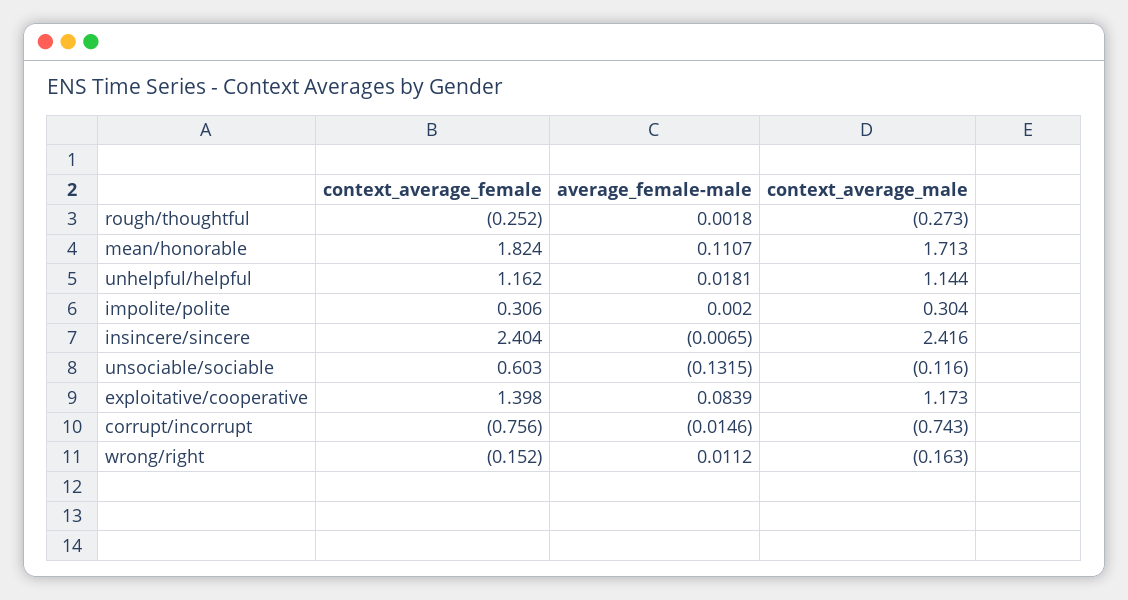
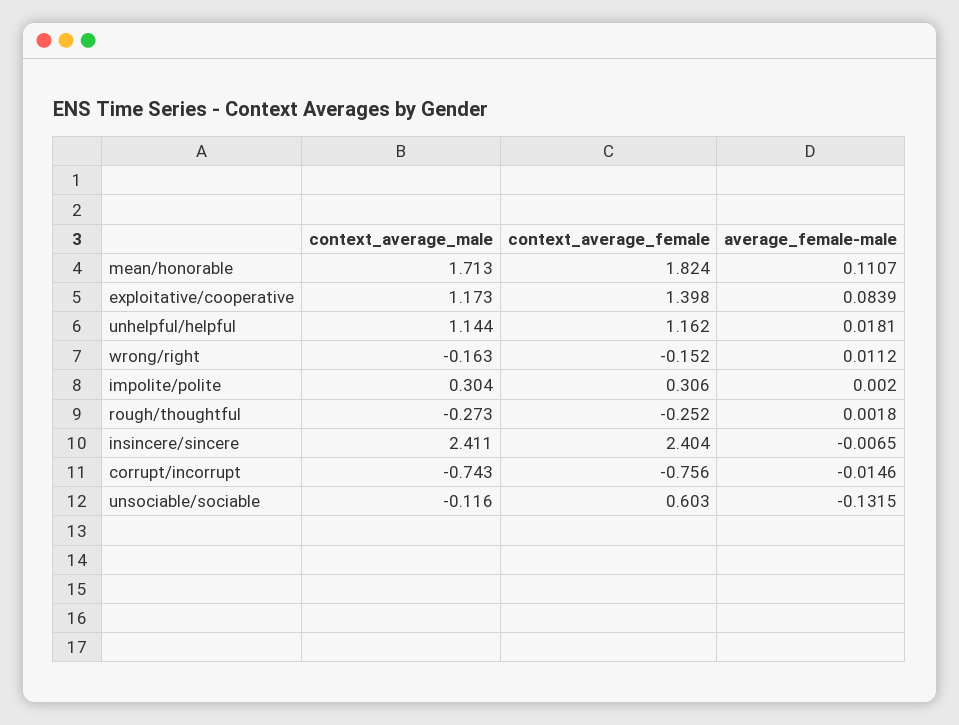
context_average_male, insincere/sincere: 2.416 -> 2.411

